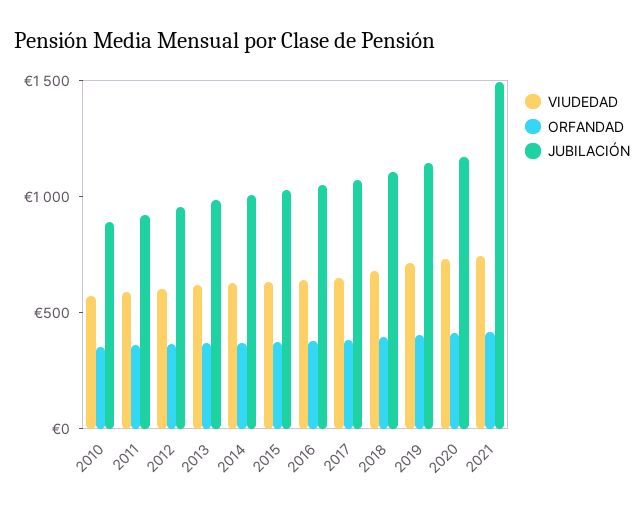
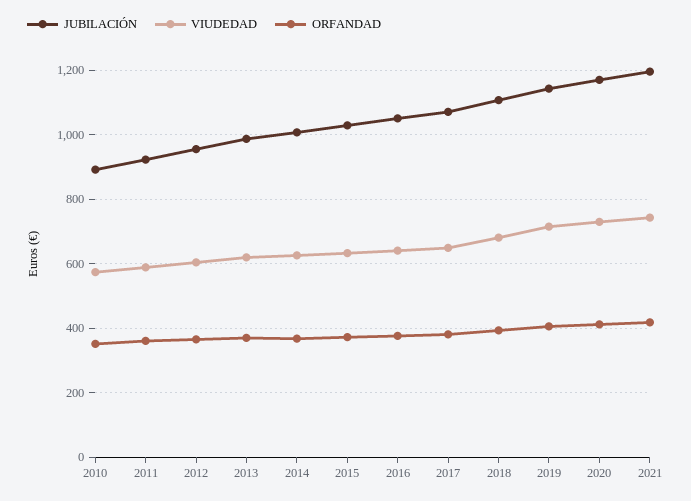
JUBILACIÓN, 2021: 1500 -> 1200

